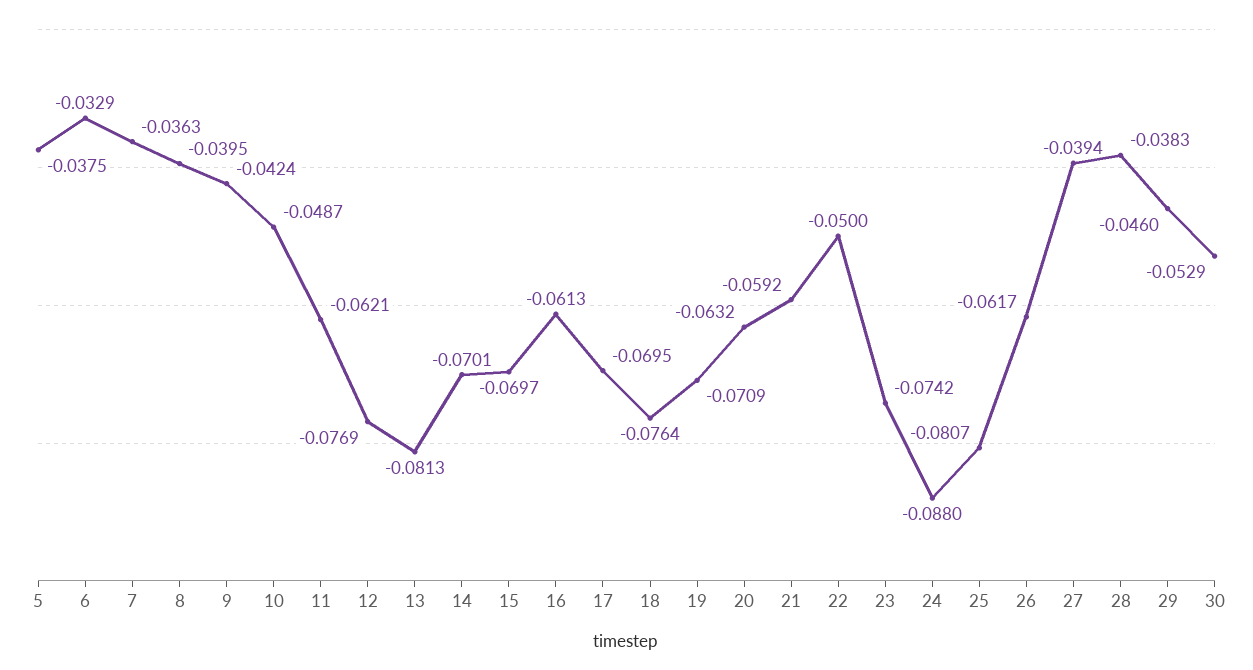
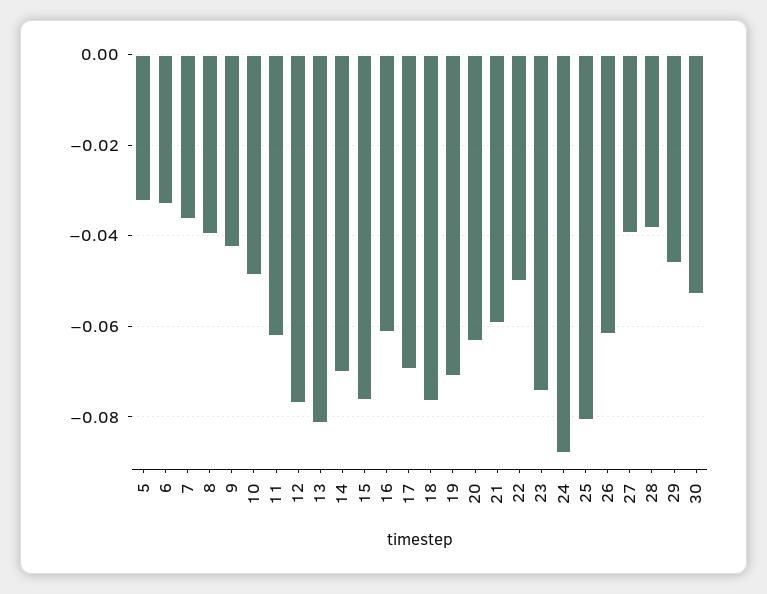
5: -0.0375 -> -0.032
15: -0.0697 -> -0.076

